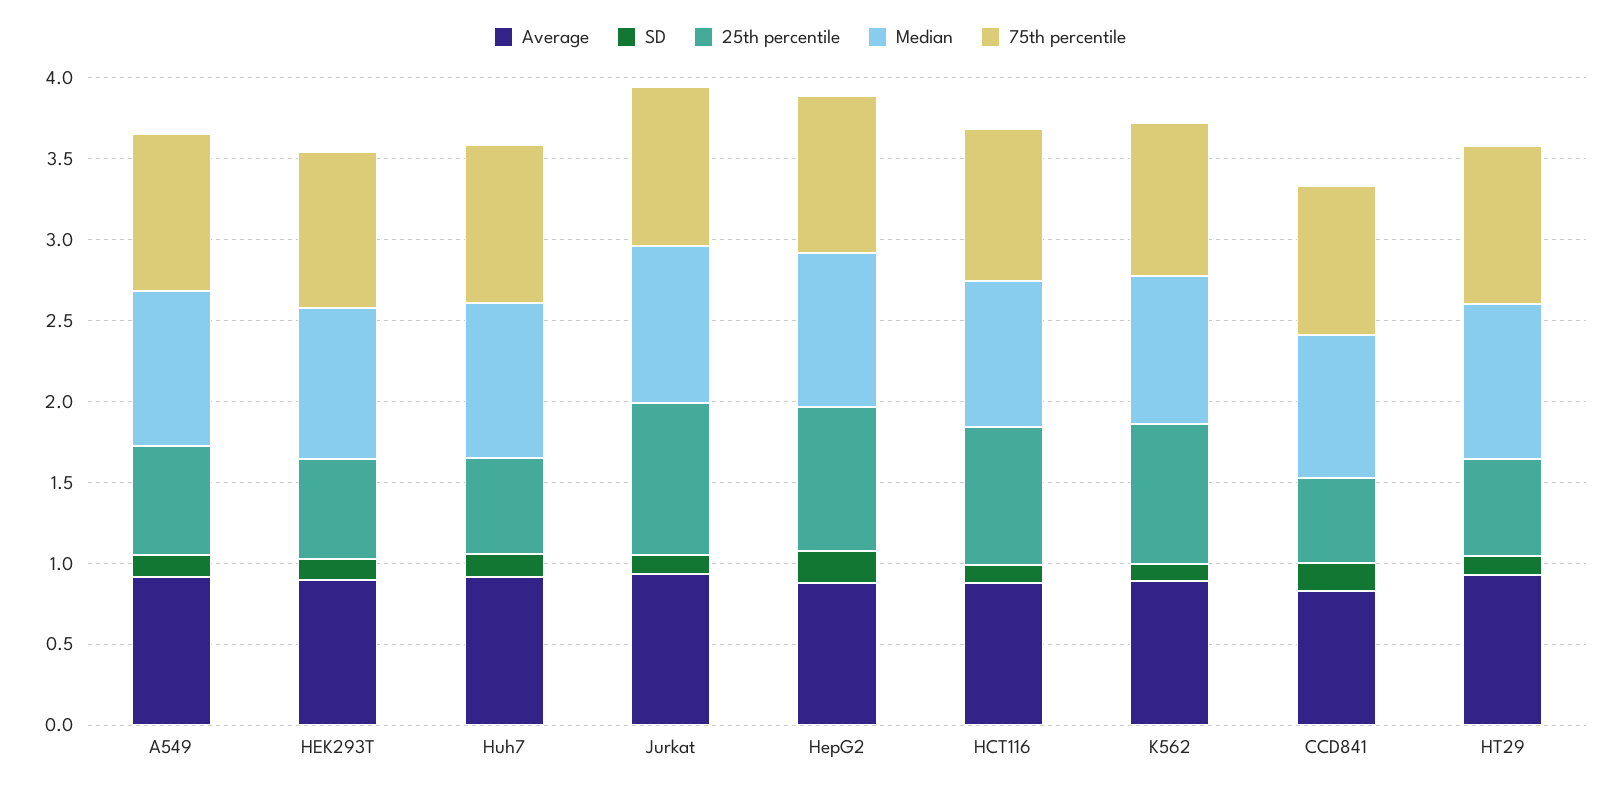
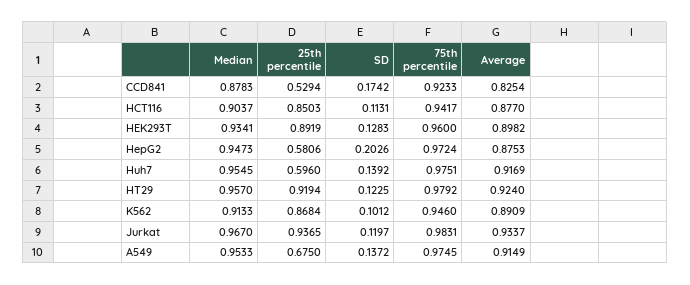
25th percentile, HEK293T: 0.6 -> 0.8919
25th percentile, HepG2: 0.9 -> 0.5806
25th percentile, HT29: 0.6 -> 0.9194

